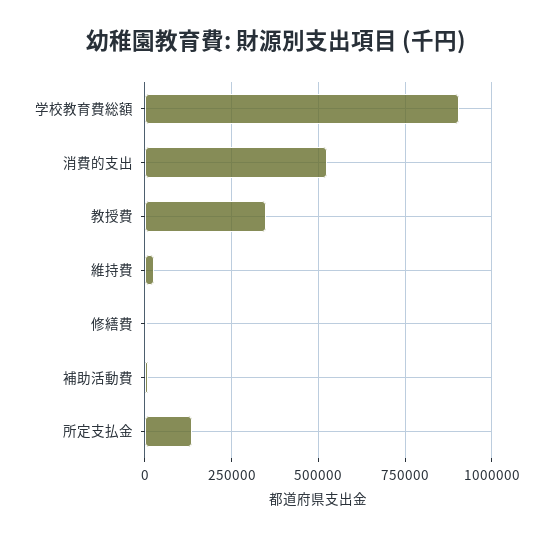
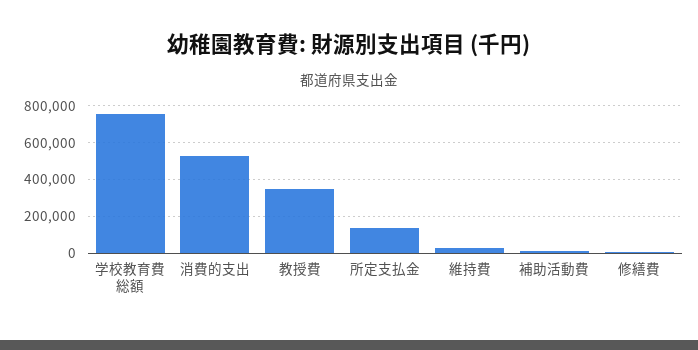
学校教育費総額: 900000 -> 750000

